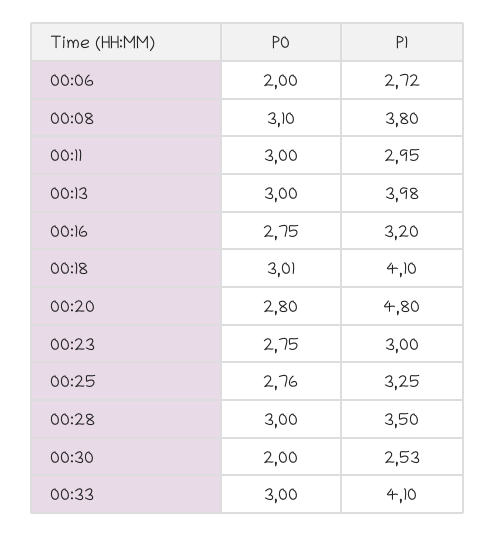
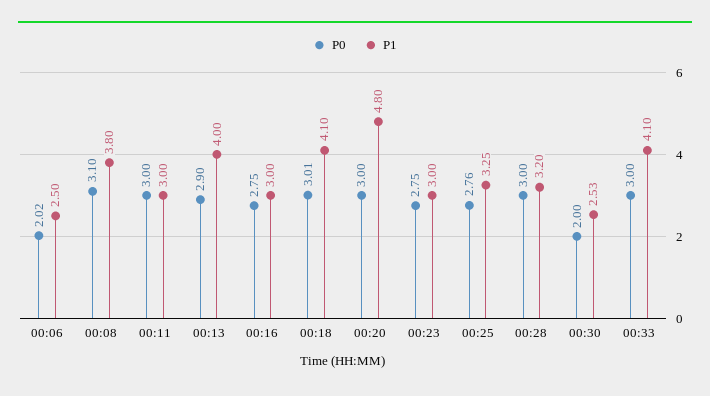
P0, 00:06: 2 -> 2.02
P1, 00:06: 2.72 -> 2.5
P1, 00:11: 2.95 -> 3
P0, 00:13: 3 -> 2.9
P1, 00:13: 3.98 -> 4
P1, 00:16: 3.2 -> 3
P0, 00:20: 2.8 -> 3
P1, 00:28: 3.5 -> 3.2

